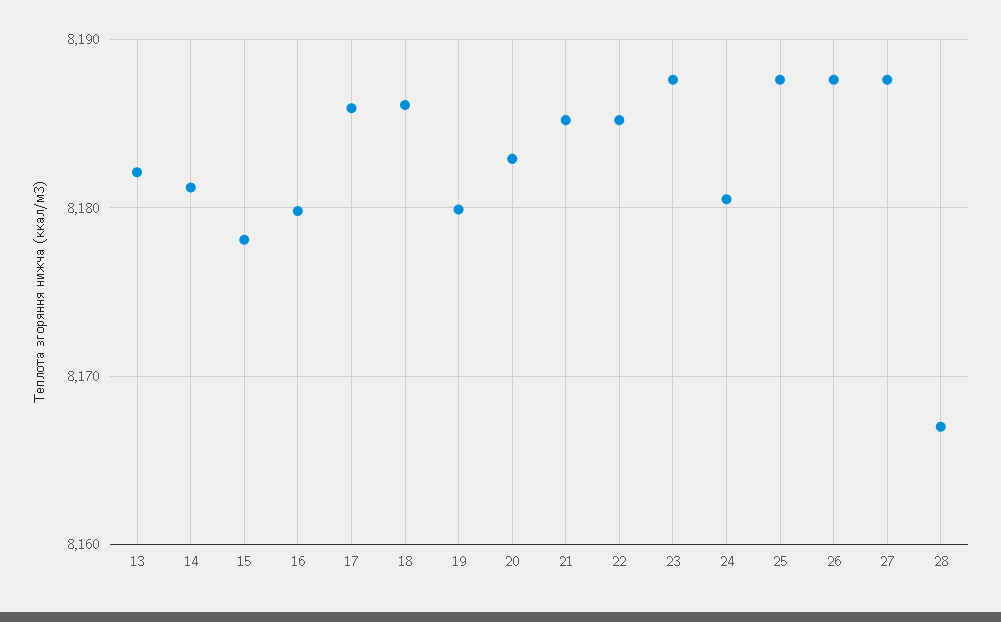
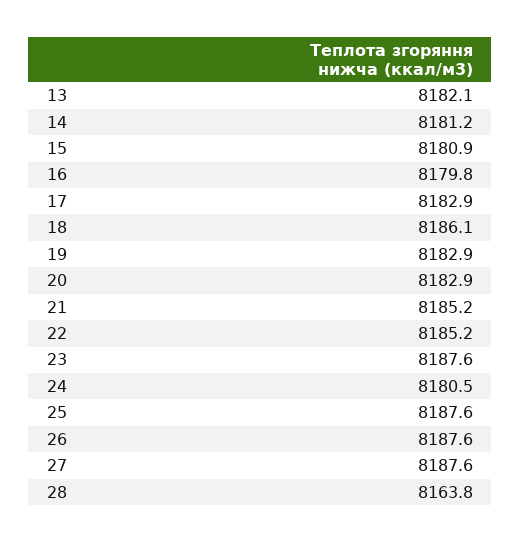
15: 8178 -> 8180.9
17: 8186 -> 8182.9
19: 8180 -> 8182.9
28: 8167 -> 8163.8

